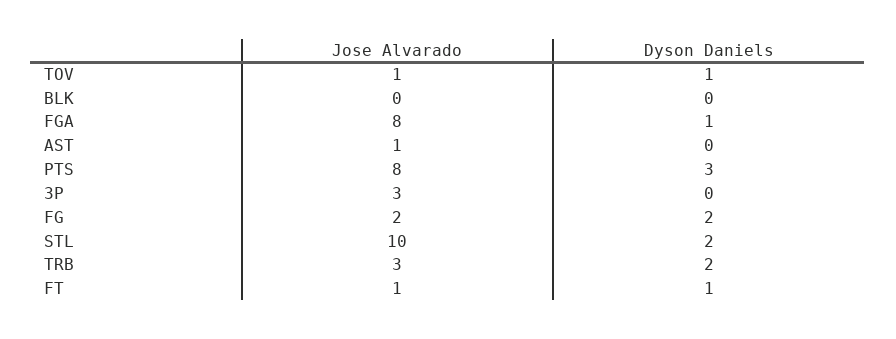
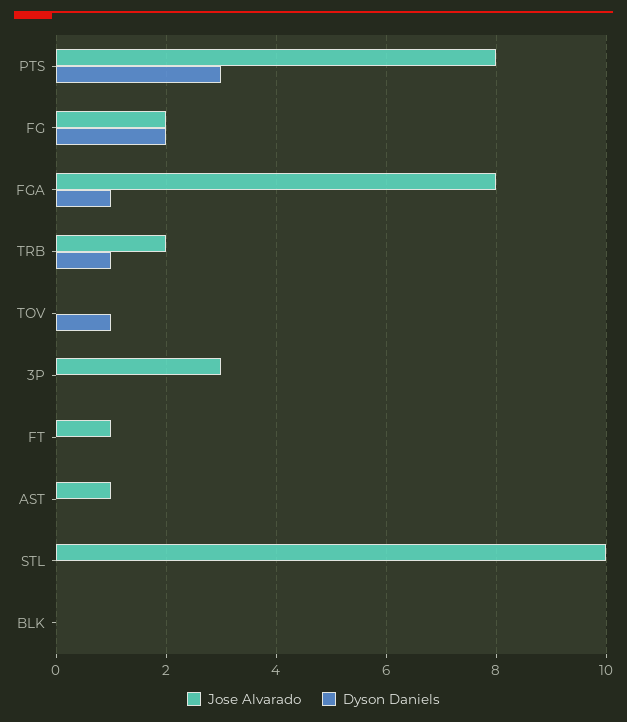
Jose Alvarado, TOV: 1 -> 0
Dyson Daniels, STL: 2 -> 0
Jose Alvarado, TRB: 3 -> 2
Dyson Daniels, TRB: 2 -> 1
Dyson Daniels, FT: 1 -> 0

